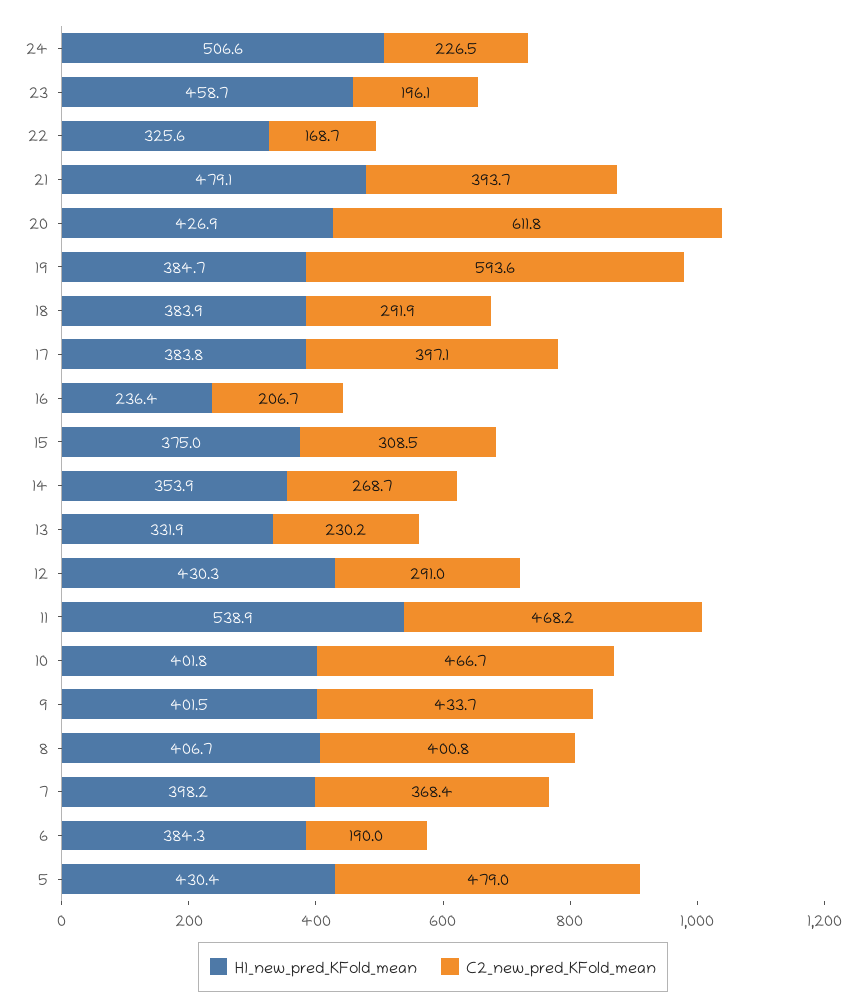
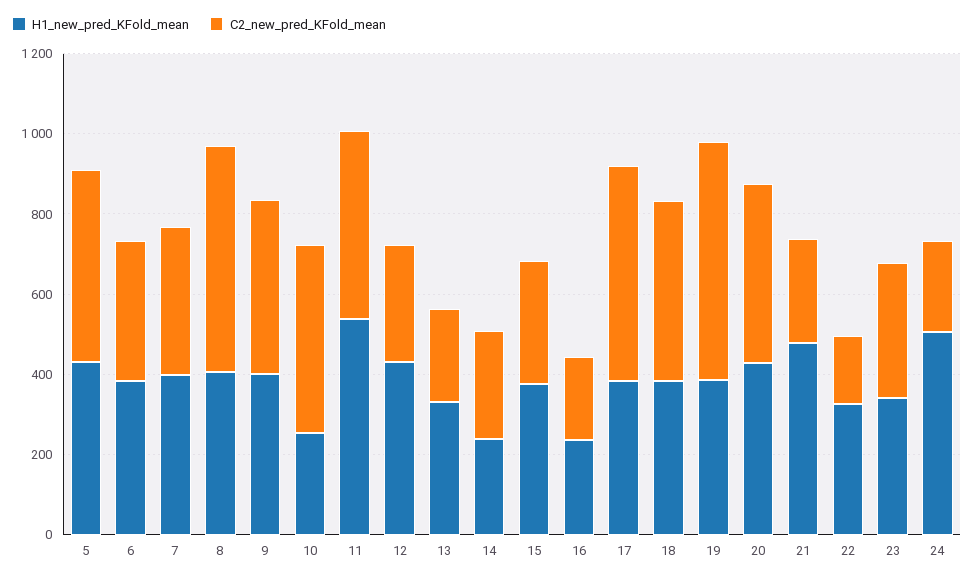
H1_new_pred_KFold_mean, 23: 458.7 -> 350
C2_new_pred_KFold_mean, 23: 196.1 -> 350
C2_new_pred_KFold_mean, 21: 393.7 -> 250
C2_new_pred_KFold_mean, 20: 611.8 -> 450
C2_new_pred_KFold_mean, 18: 291.9 -> 450
C2_new_pred_KFold_mean, 17: 397.1 -> 550
H1_new_pred_KFold_mean, 14: 353.9 -> 250
H1_new_pred_KFold_mean, 10: 401.8 -> 250
C2_new_pred_KFold_mean, 8: 400.8 -> 550
C2_new_pred_KFold_mean, 6: 190 -> 350

